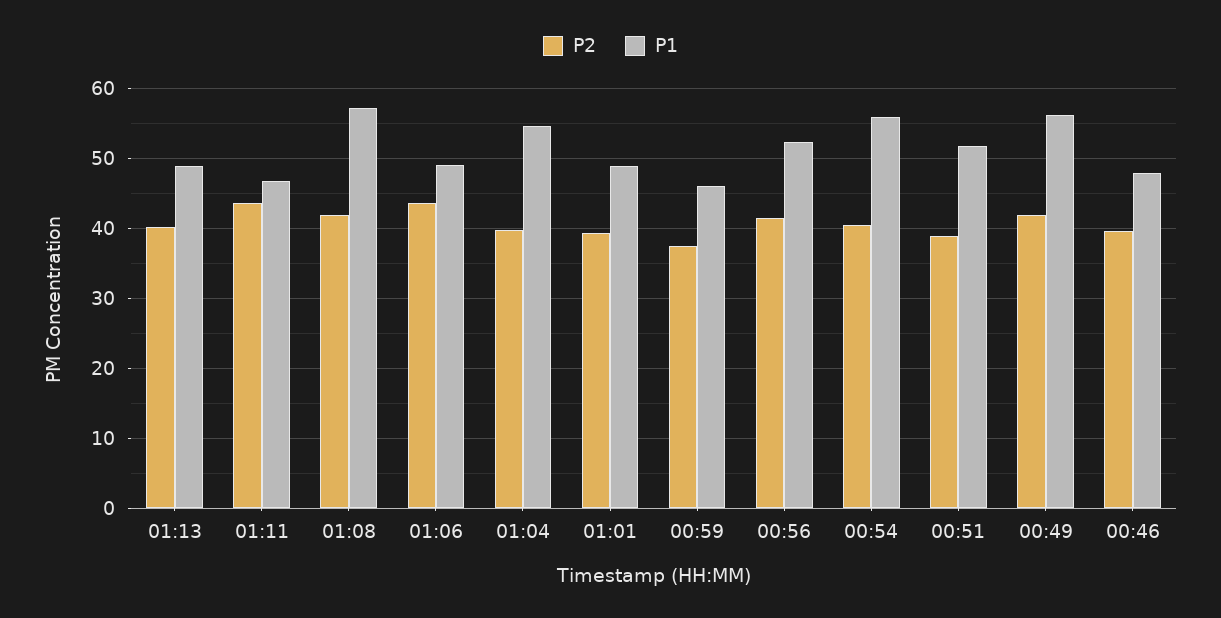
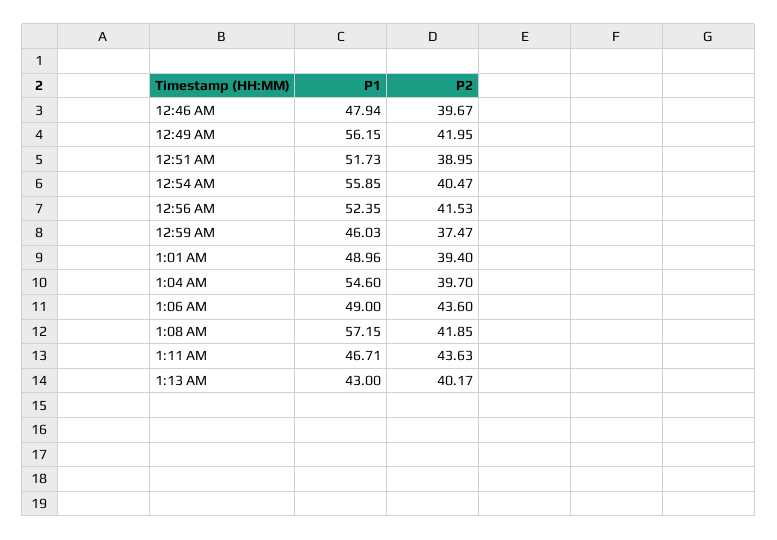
P1, 01:13: 49 -> 43

